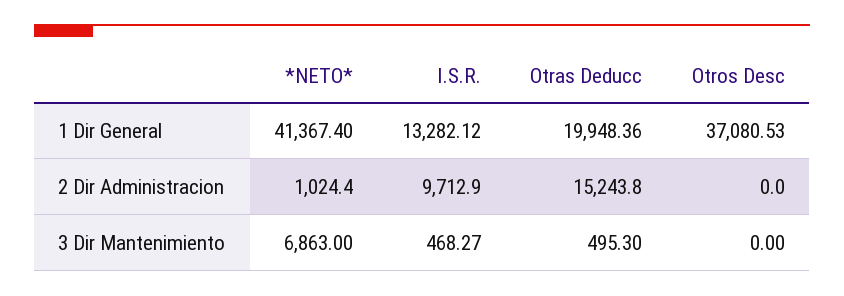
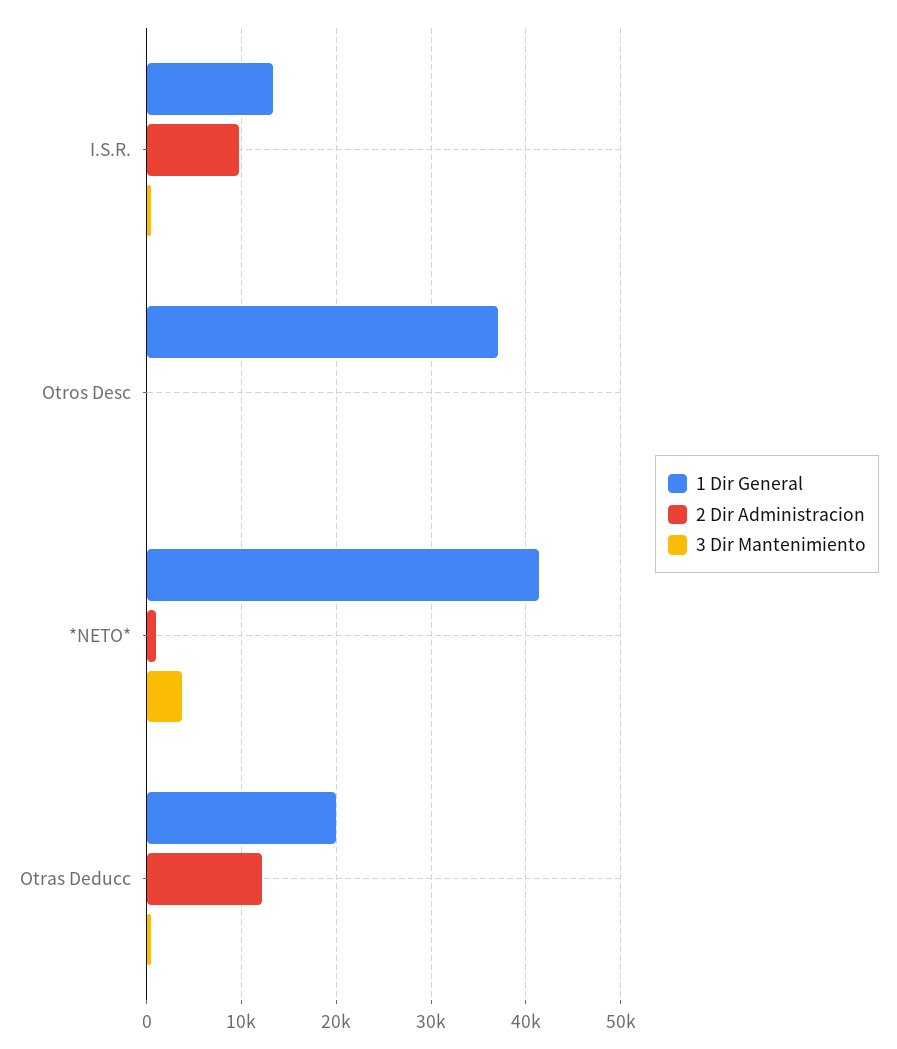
2 Dir Administracion, Otras Deducc: 15243.8 -> 12000
3 Dir Mantenimiento, *NETO*: 6863 -> 4000

